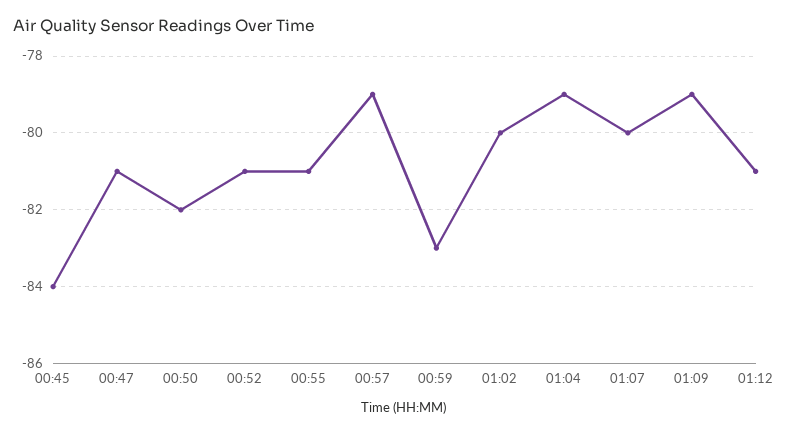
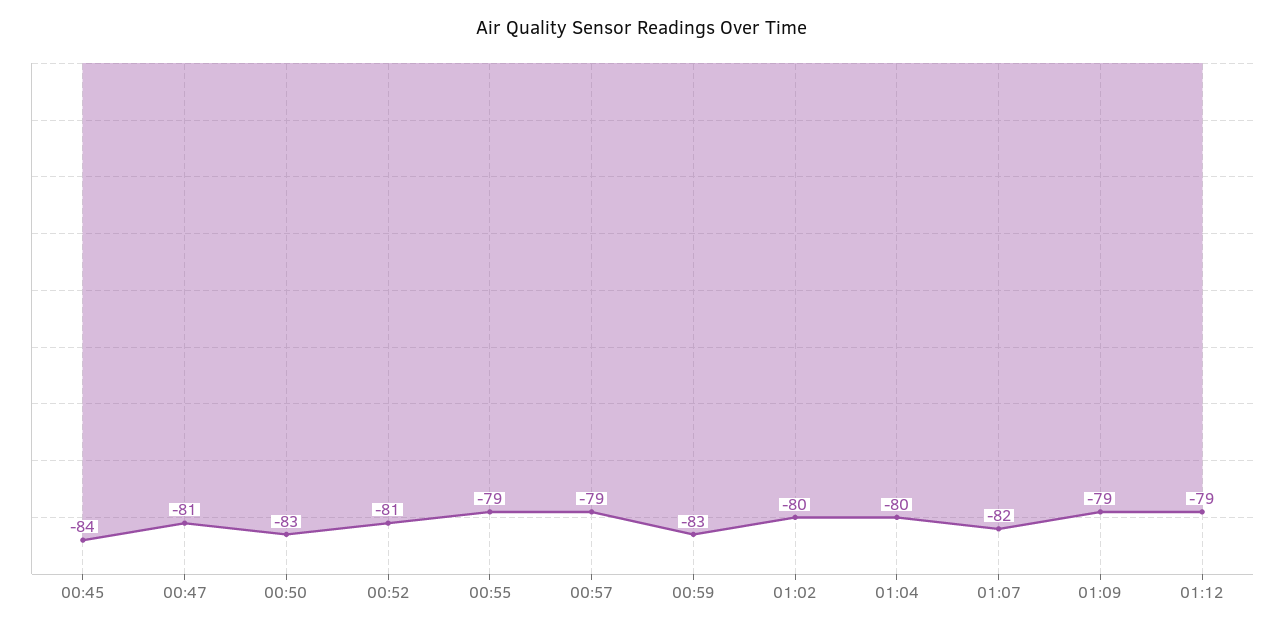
00:50: -82 -> -83
00:55: -81 -> -79
01:04: -79 -> -80
01:07: -80 -> -82
01:12: -81 -> -79

